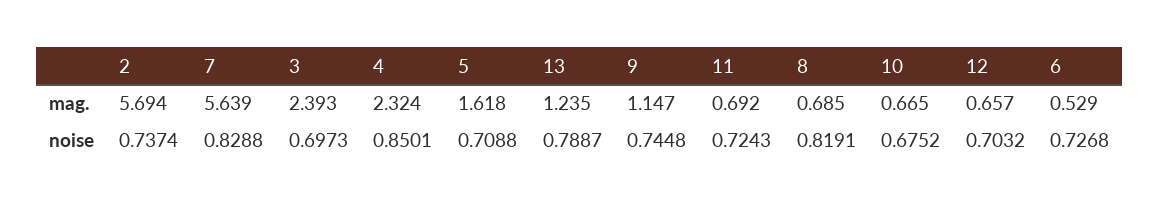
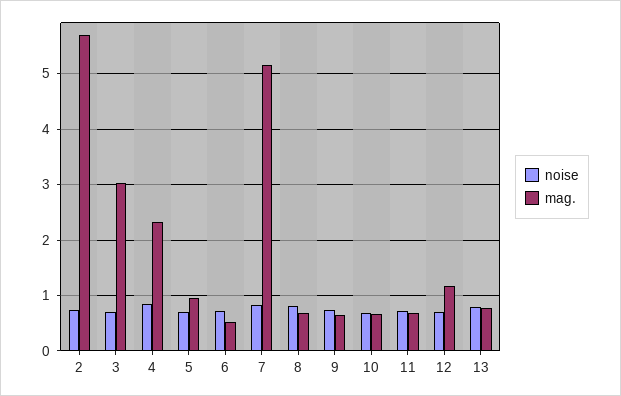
mag., 7: 5.639 -> 5.2
mag., 3: 2.393 -> 3
mag., 5: 1.618 -> 1
mag., 13: 1.235 -> 0.8
mag., 9: 1.147 -> 0.6
mag., 12: 0.657 -> 1.2

